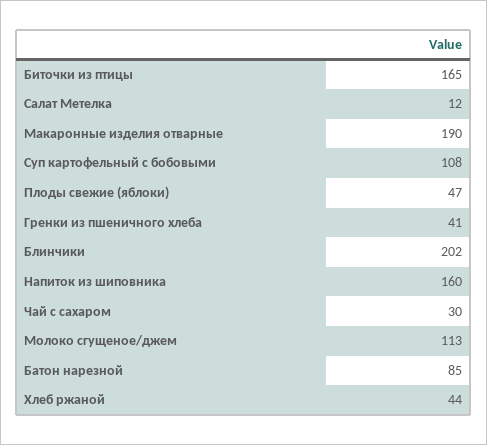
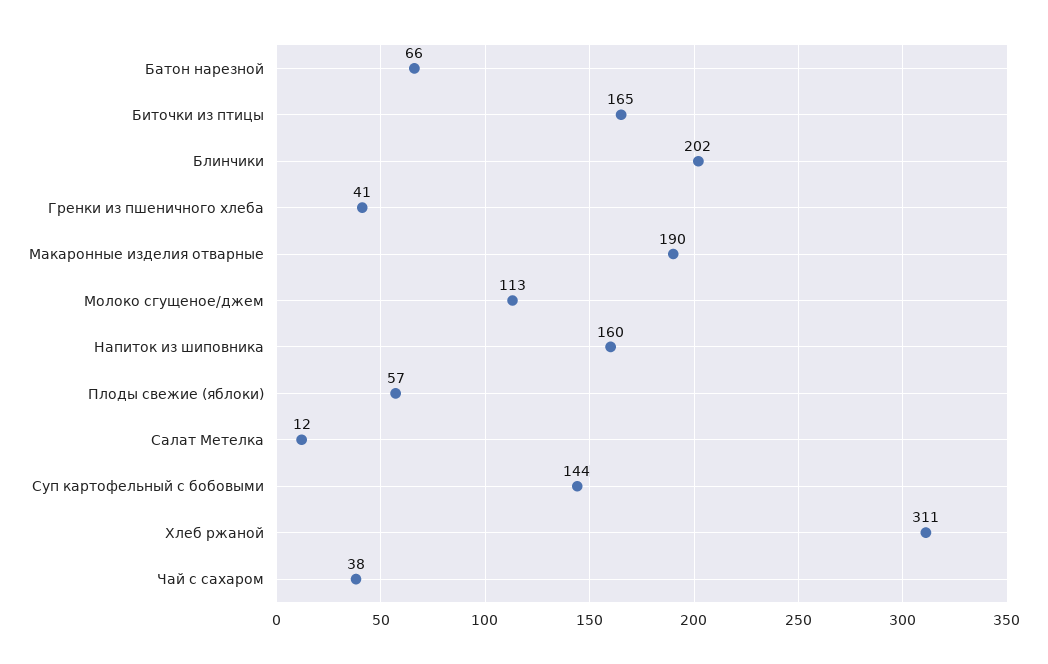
Суп картофельный с бобовыми: 108 -> 144
Плоды свежие (яблоки): 47 -> 57
Чай с сахаром: 30 -> 38
Батон нарезной: 85 -> 66
Хлеб ржаной: 44 -> 311

